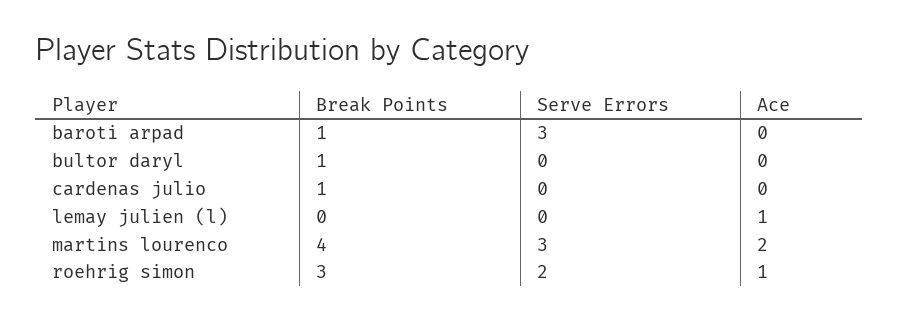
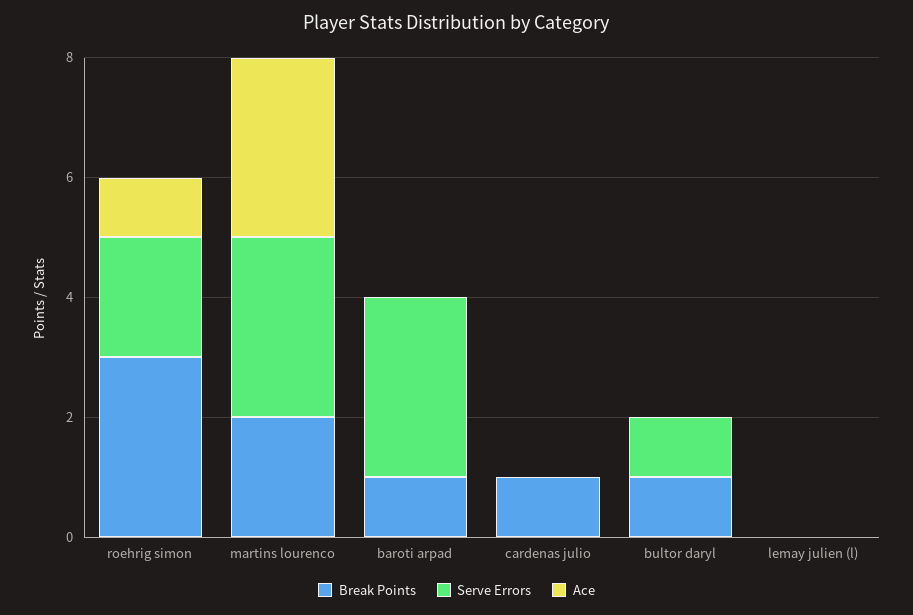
Serve Errors, bultor daryl: 0 -> 1
Ace, lemay julien (l): 1 -> 0
Break Points, martins lourenco: 4 -> 2
Ace, martins lourenco: 2 -> 3

